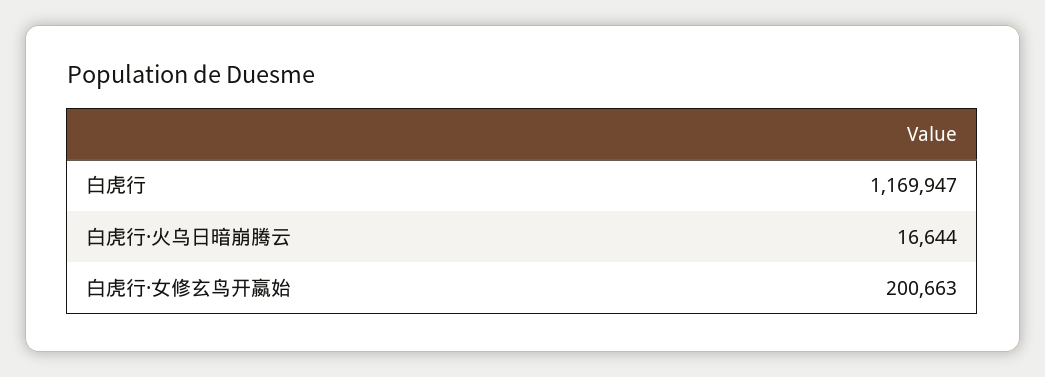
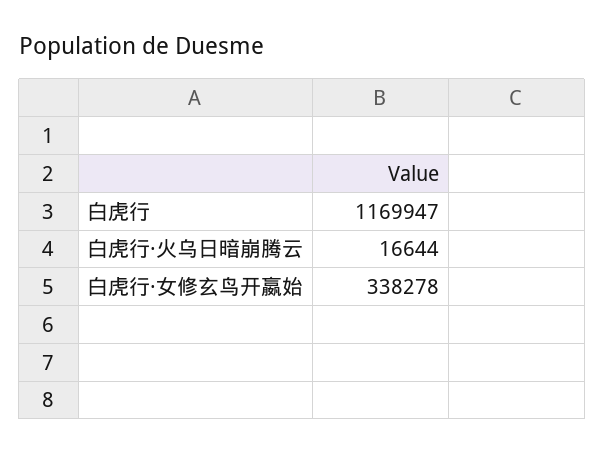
白虎行·女修玄鸟开嬴始: 200663 -> 338278

